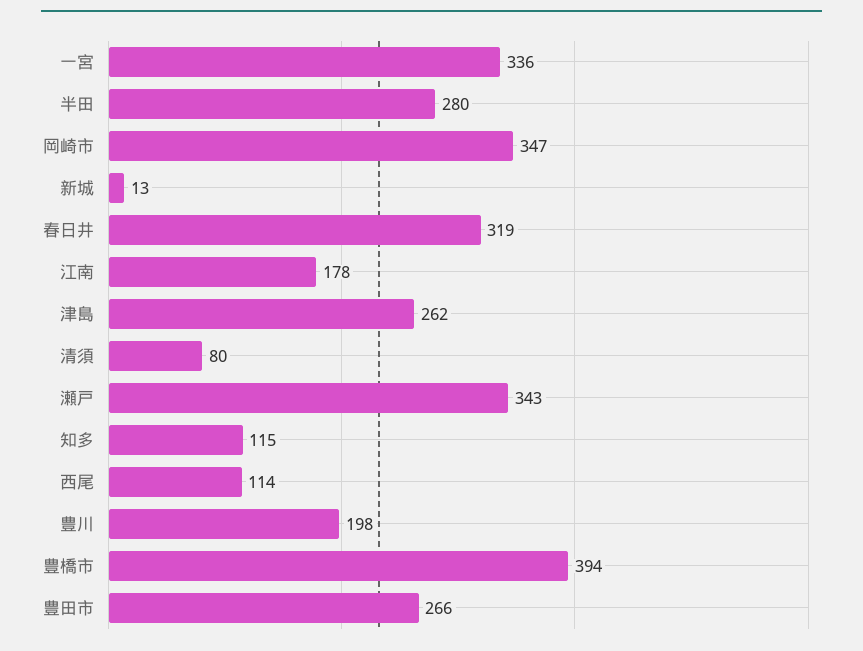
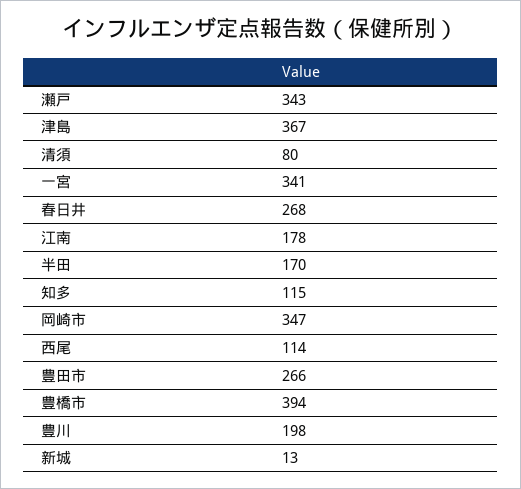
一宮: 336 -> 341
半田: 280 -> 170
春日井: 319 -> 268
津島: 262 -> 367

